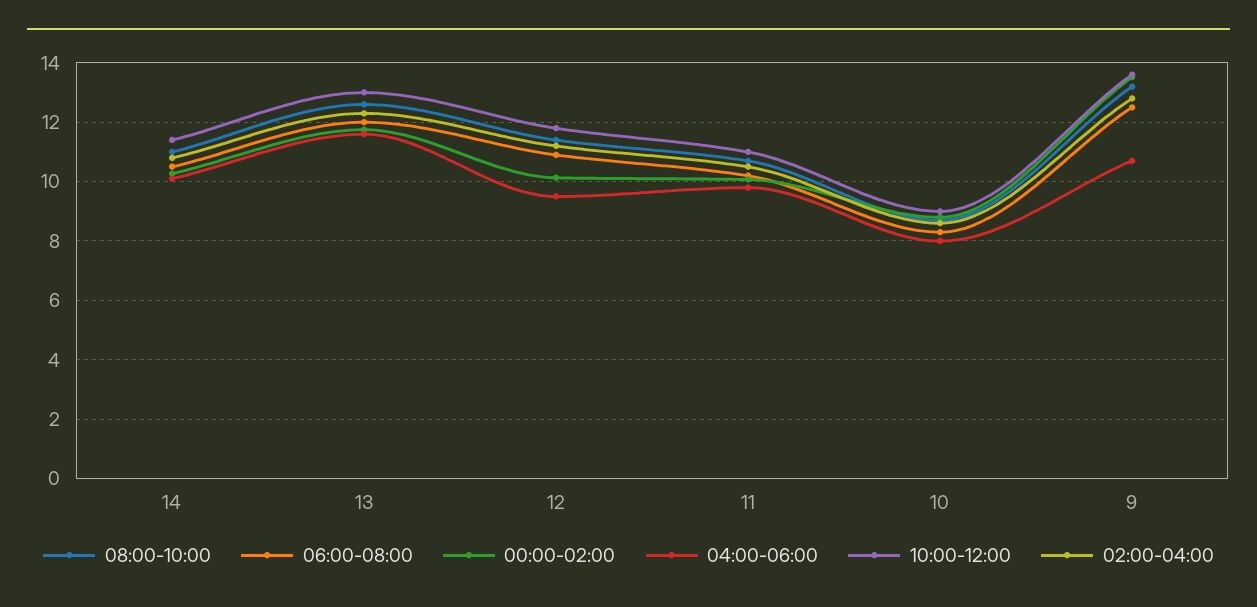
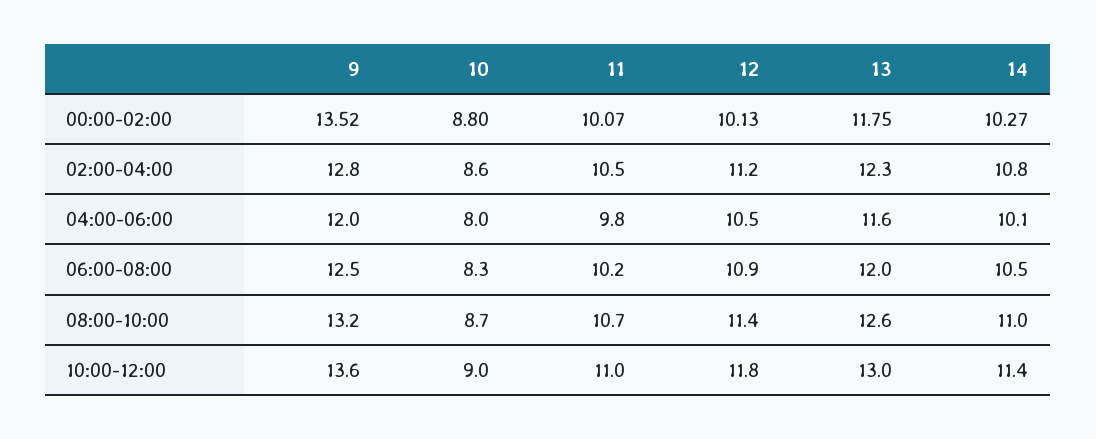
04:00-06:00, 12: 9.5 -> 10.5
04:00-06:00, 9: 10.75 -> 12

